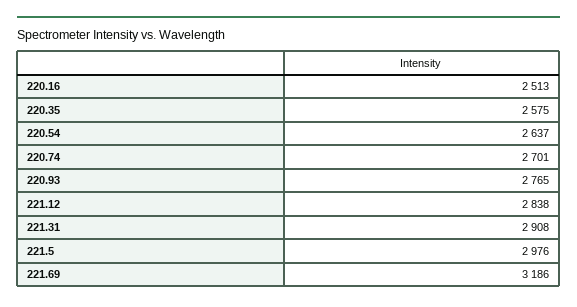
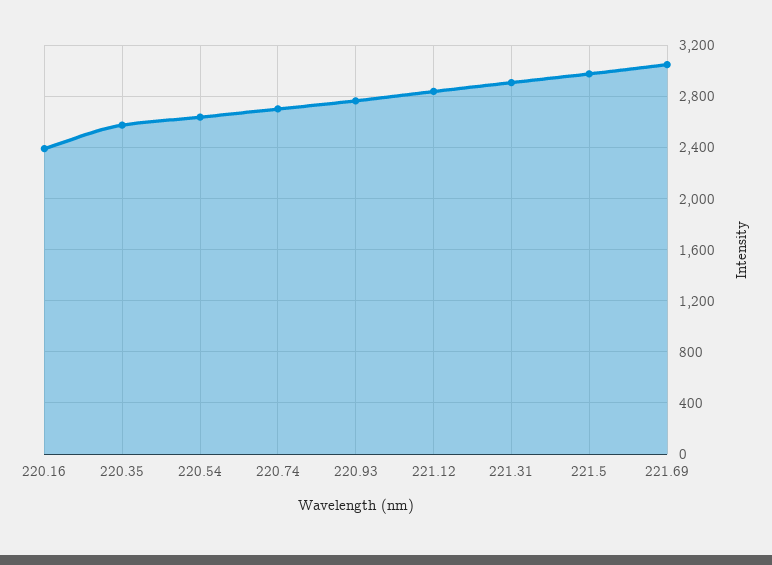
220.16: 2513 -> 2400
221.69: 3186 -> 3050

